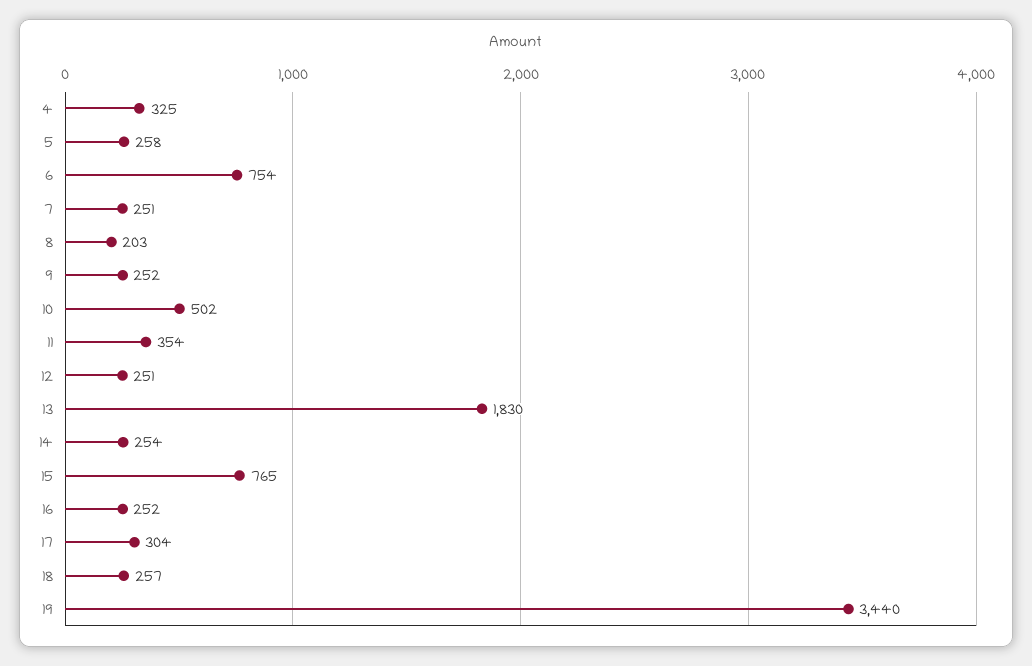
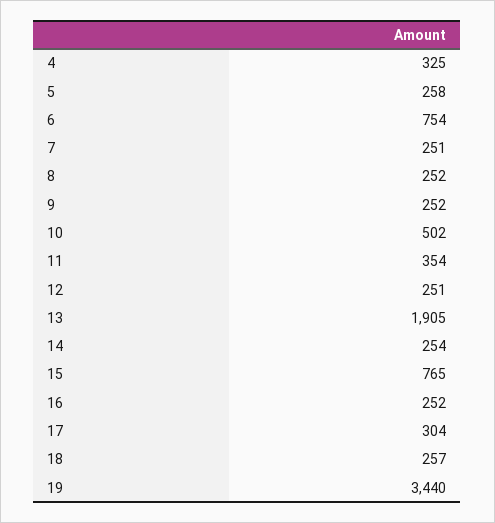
8: 203 -> 252
13: 1830 -> 1905

